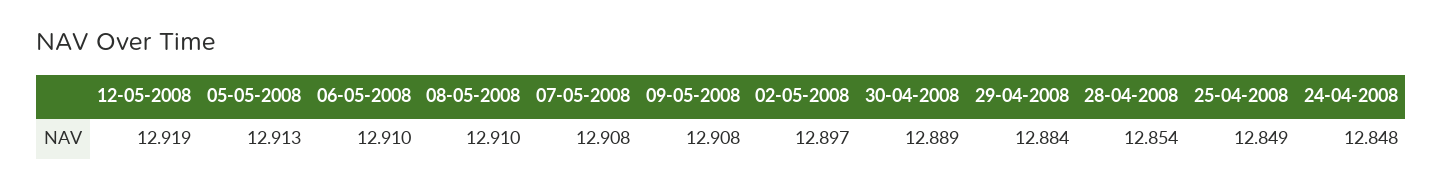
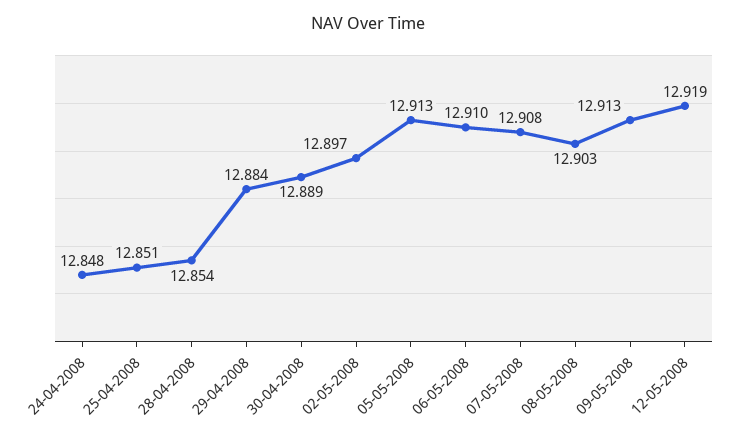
08-05-2008: 12.91 -> 12.903
09-05-2008: 12.908 -> 12.913
25-04-2008: 12.849 -> 12.851

